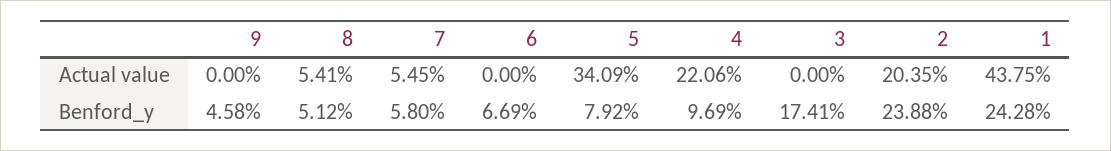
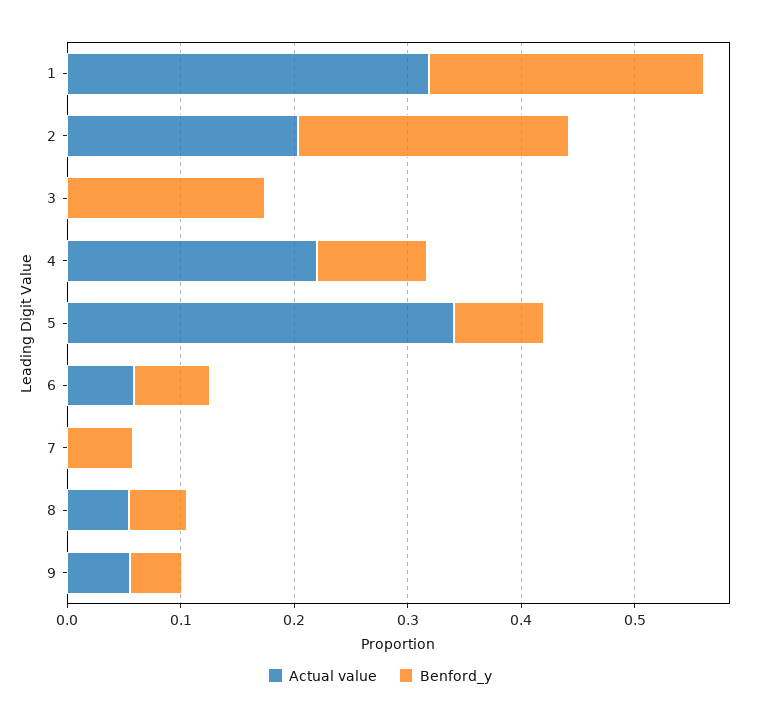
Actual value, 9: 0 -> 0.06
Actual value, 7: 0.0545 -> 0
Actual value, 6: 0 -> 0.06
Actual value, 1: 0.4375 -> 0.32

